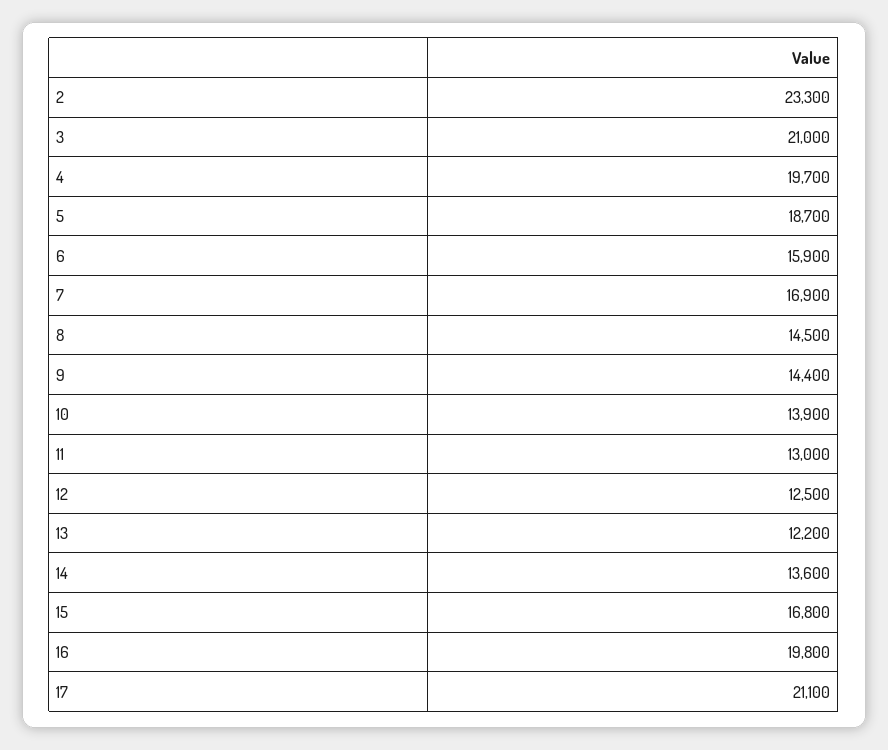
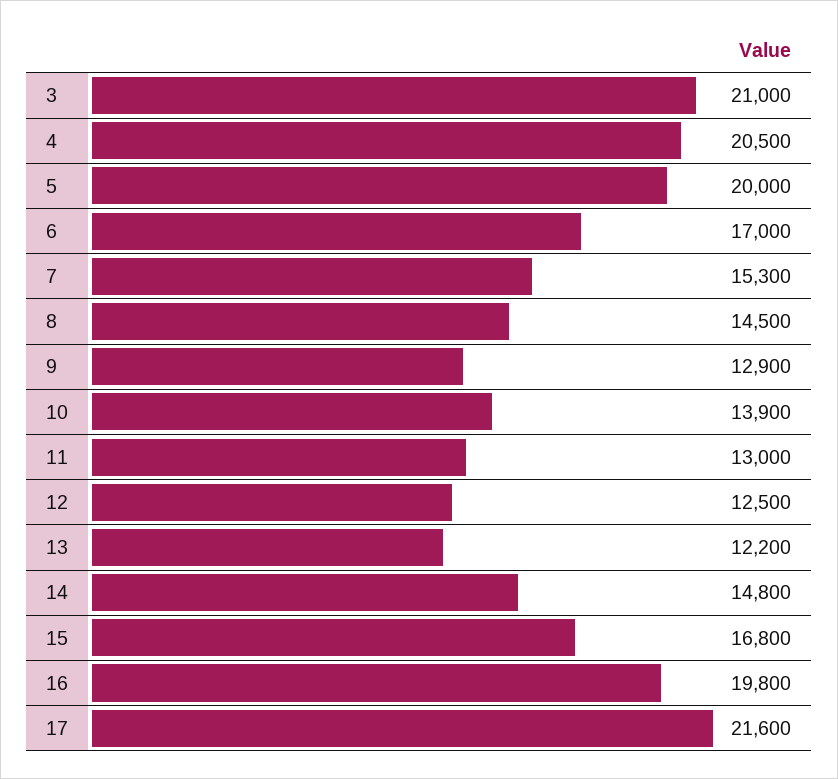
2: 23300 -> none
4: 19700 -> 20500
5: 18700 -> 20000
6: 15900 -> 17000
7: 16900 -> 15300
9: 14400 -> 12900
14: 13600 -> 14800
17: 21100 -> 21600

